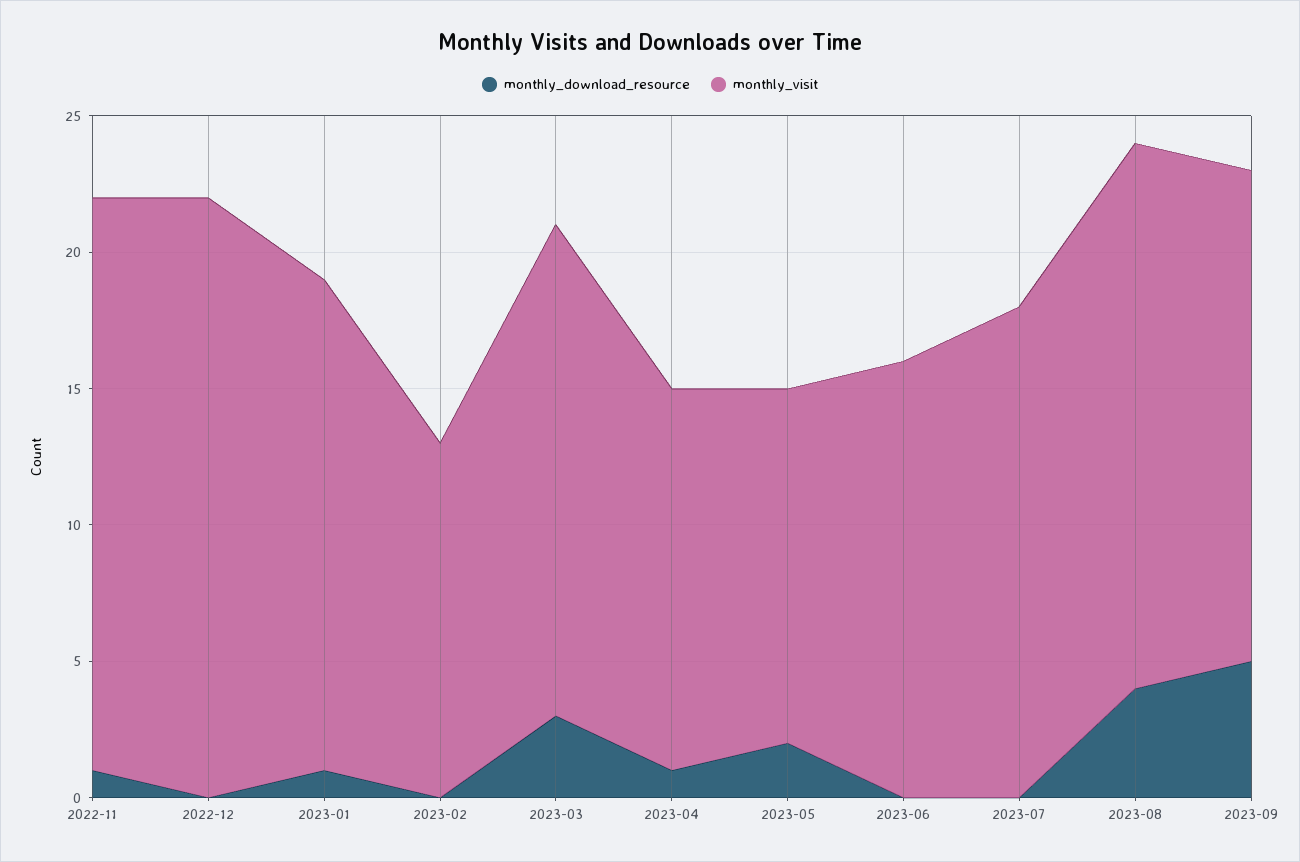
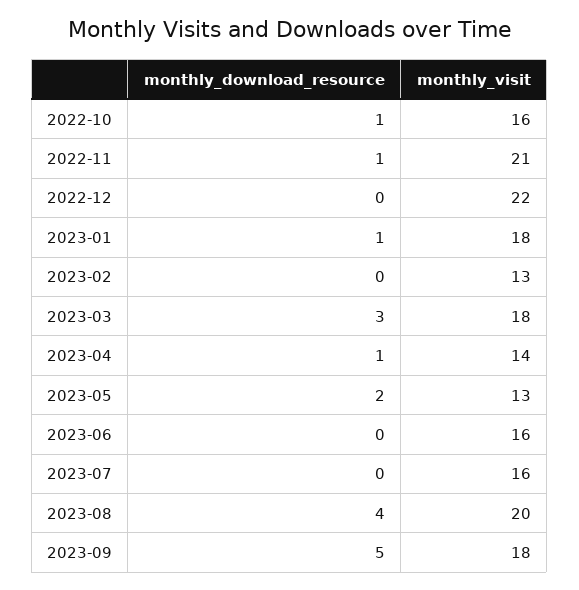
monthly_visit, 2023-07: 18 -> 16
monthly_download_resource, 2022-10: none -> 1
monthly_visit, 2022-10: none -> 16

